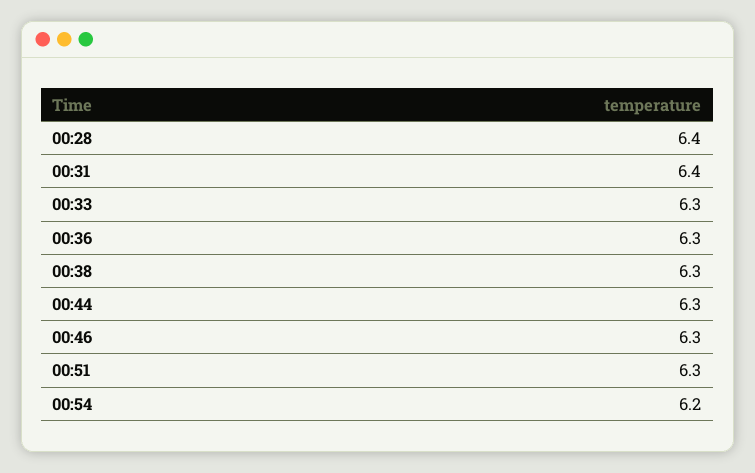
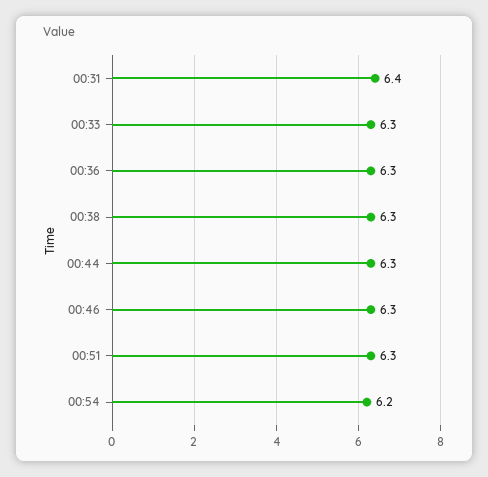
00:28: 6.4 -> none

